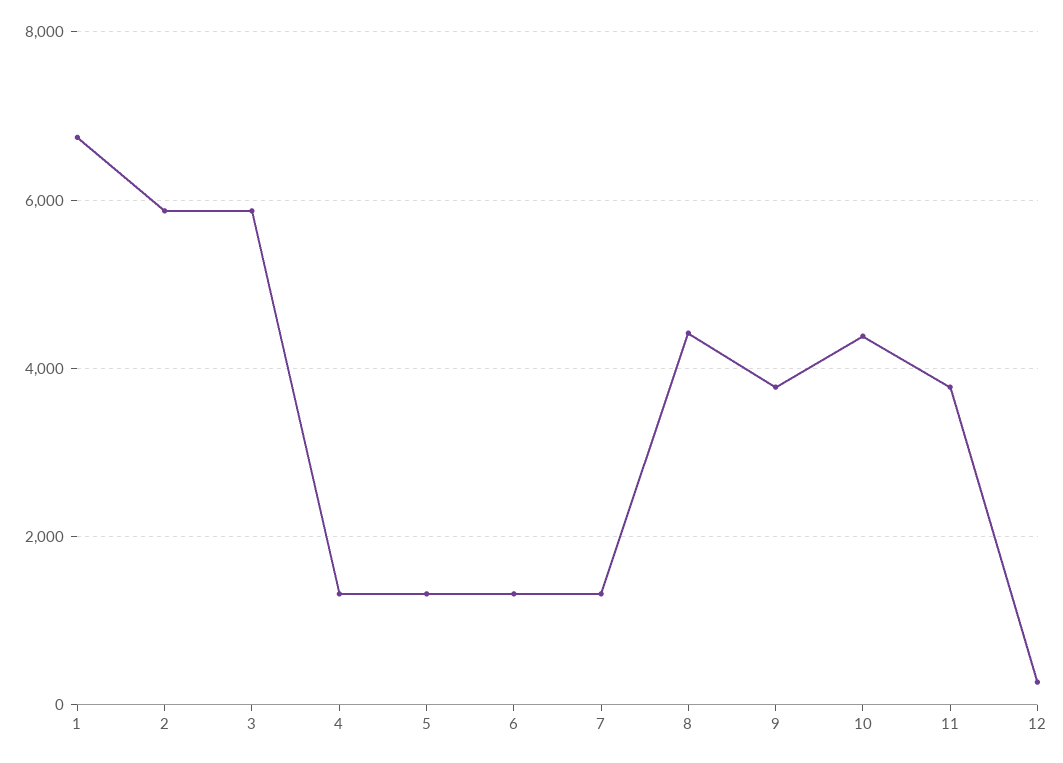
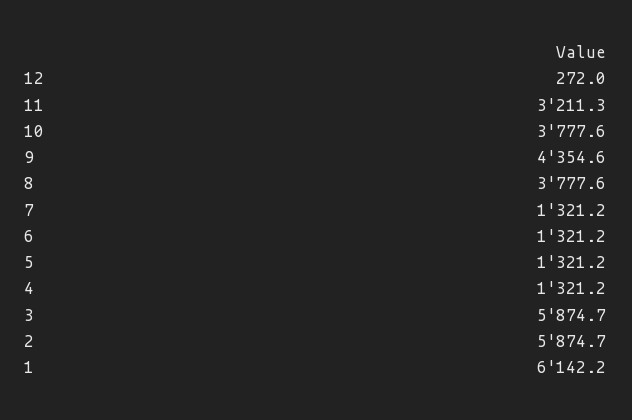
1: 6800 -> 6142.2
8: 4400 -> 3777.6
9: 3800 -> 4354.6
10: 4400 -> 3777.6
11: 3800 -> 3211.3

